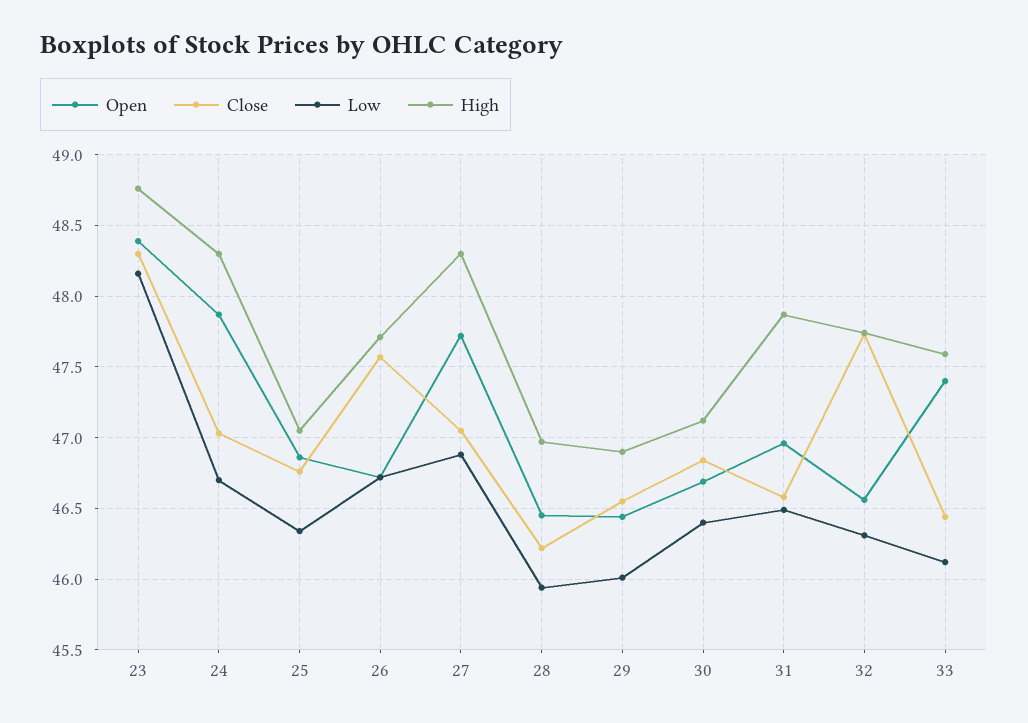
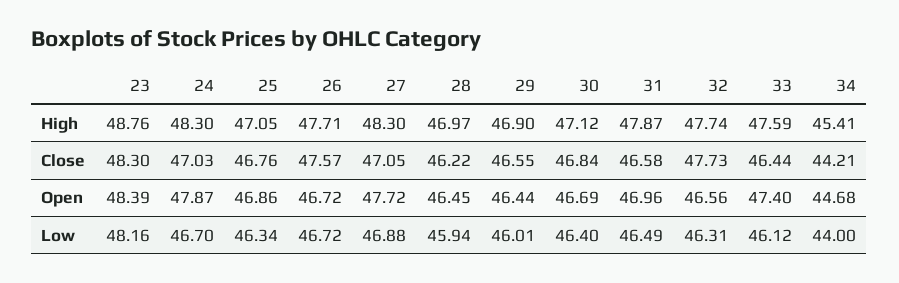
High, 34: none -> 45.41
Close, 34: none -> 44.21
Open, 34: none -> 44.68
Low, 34: none -> 44

